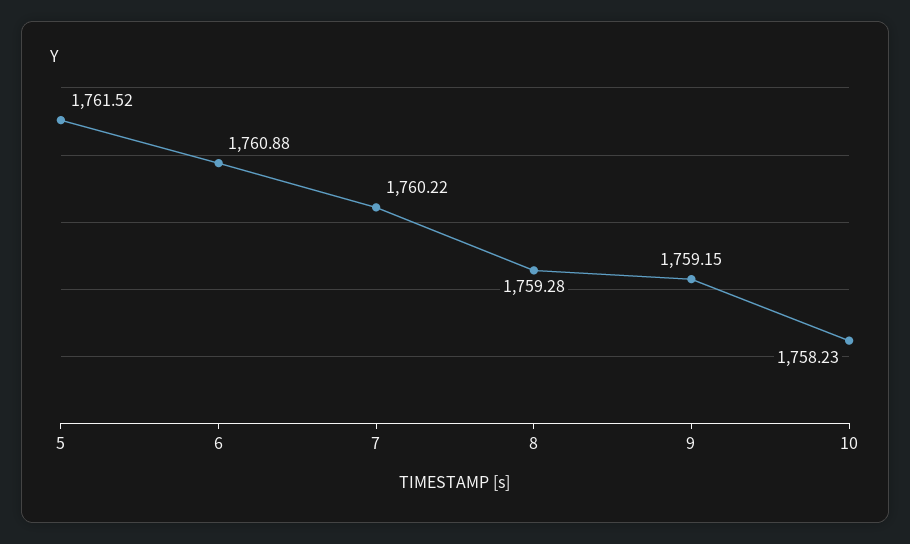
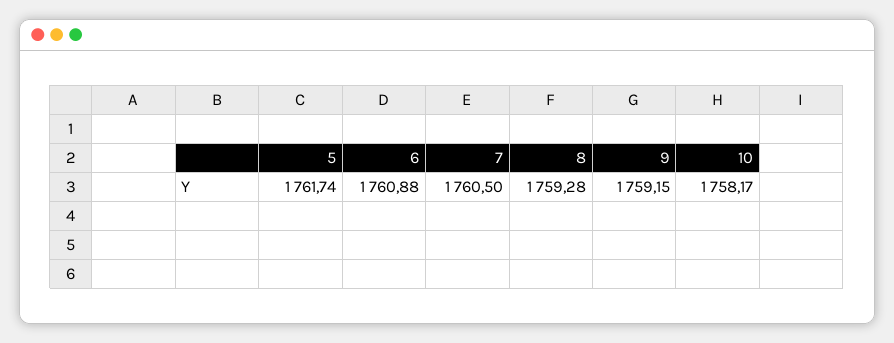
5: 1761.52 -> 1761.74
7: 1760.22 -> 1760.5
10: 1758.23 -> 1758.17

